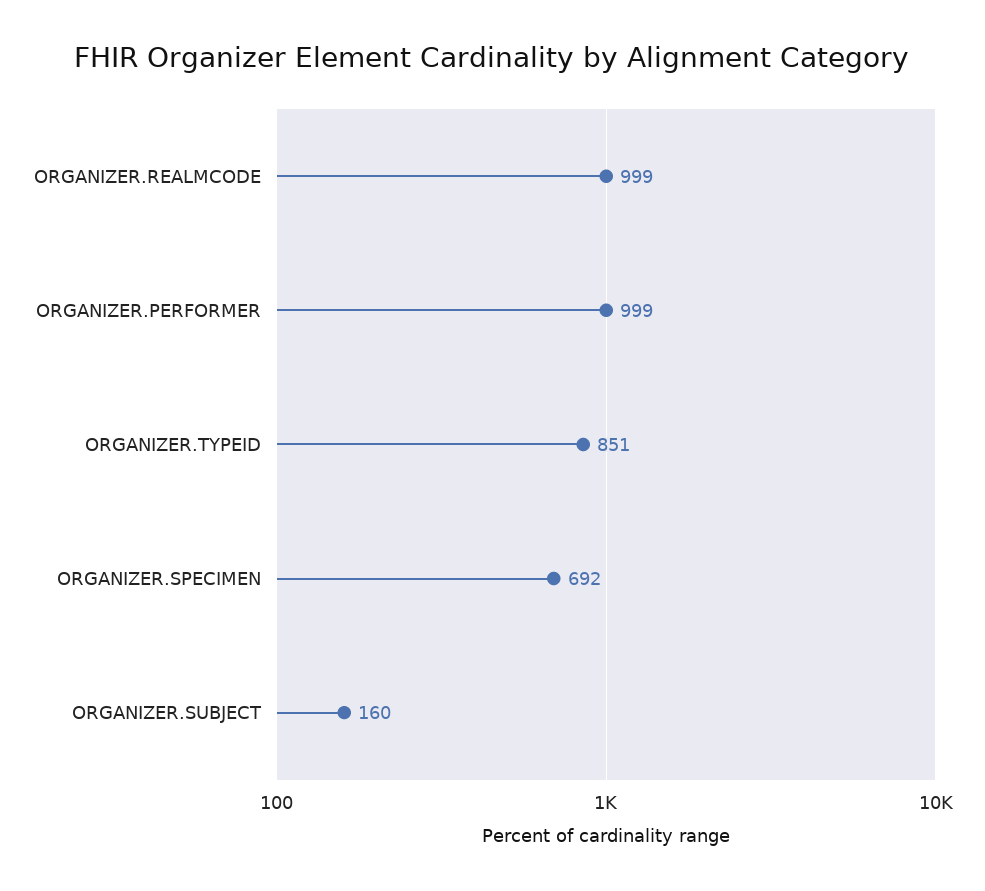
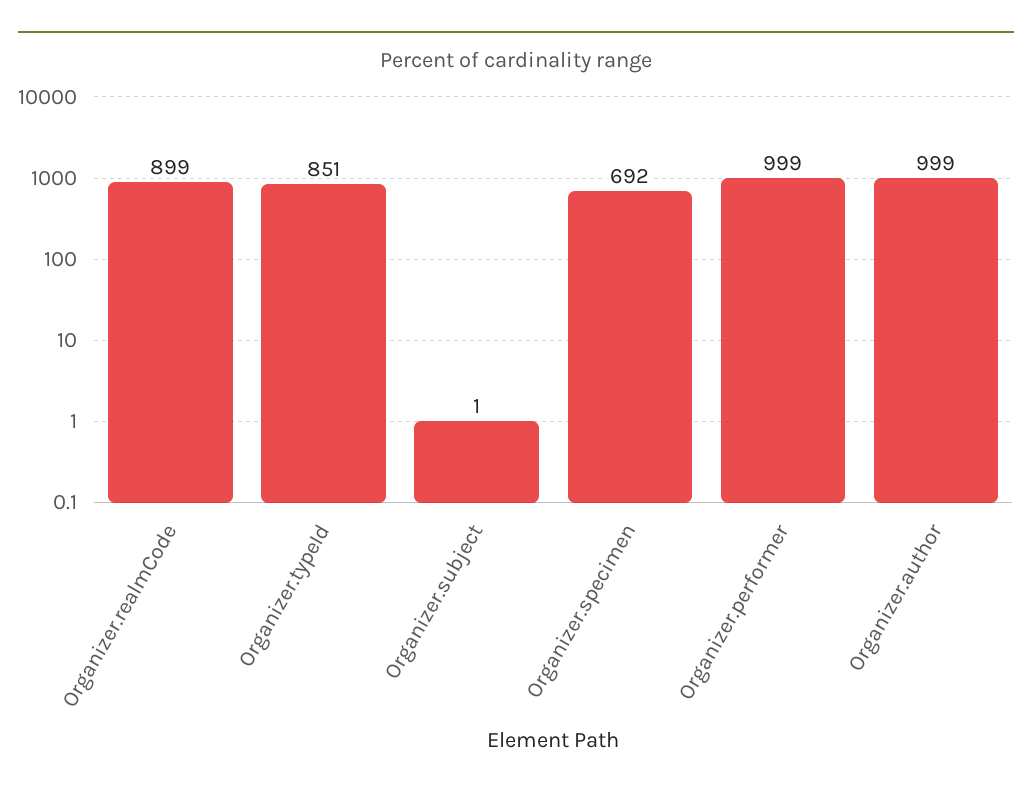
ORGANIZER.REALMCODE: 999 -> 899
ORGANIZER.SUBJECT: 160 -> 1
Organizer.author: none -> 999

